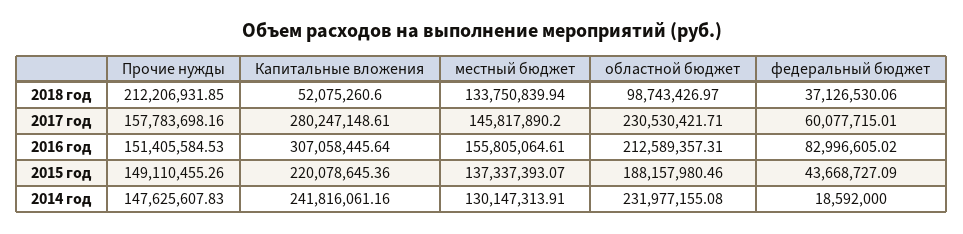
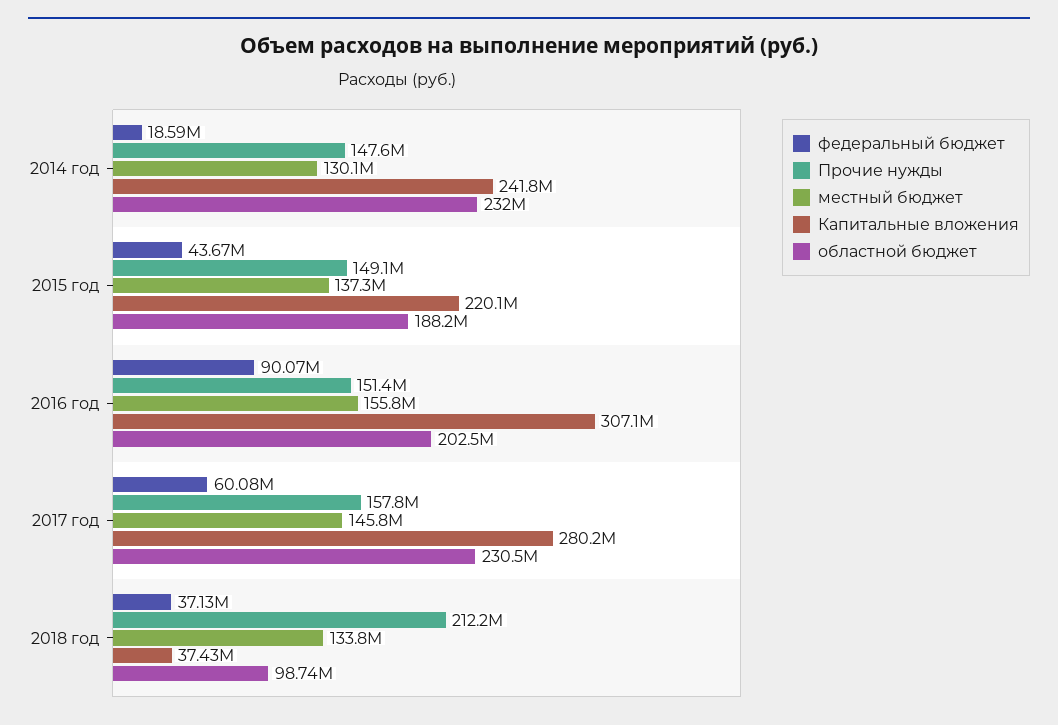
Капитальные вложения, 2018 год: 52075260.6 -> 37430000
областной бюджет, 2016 год: 212589357.31 -> 202500000
федеральный бюджет, 2016 год: 82996605.02 -> 90070000

